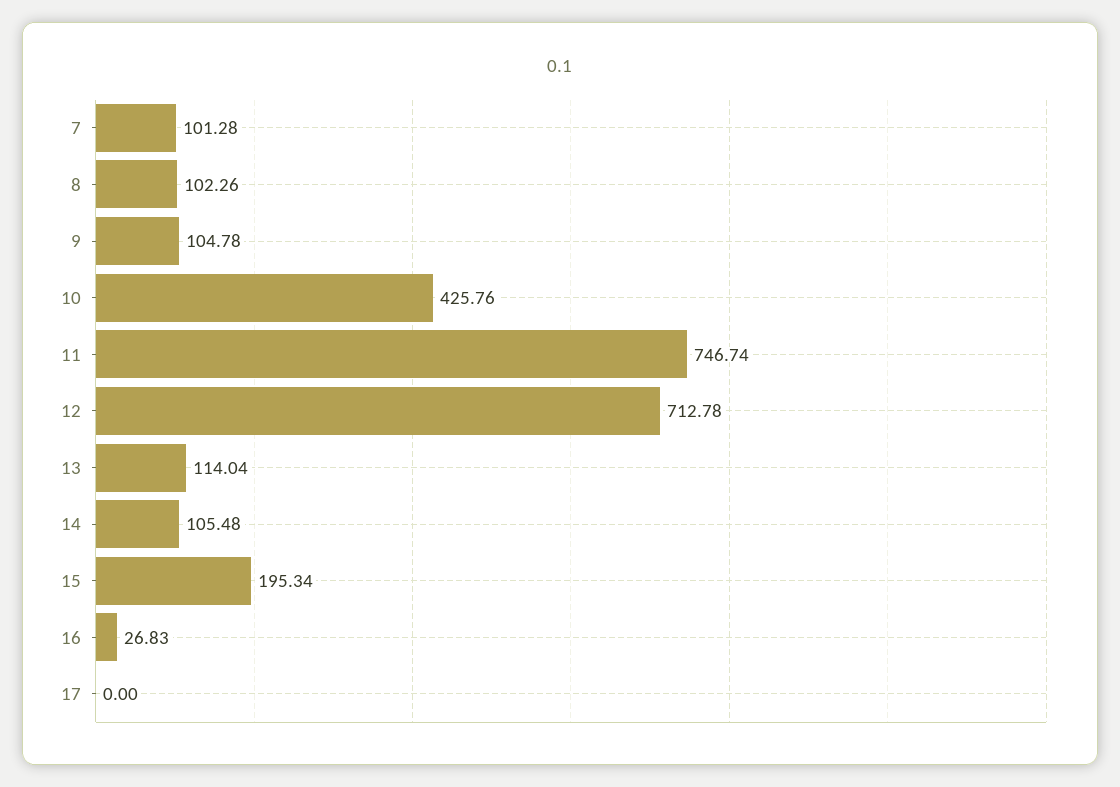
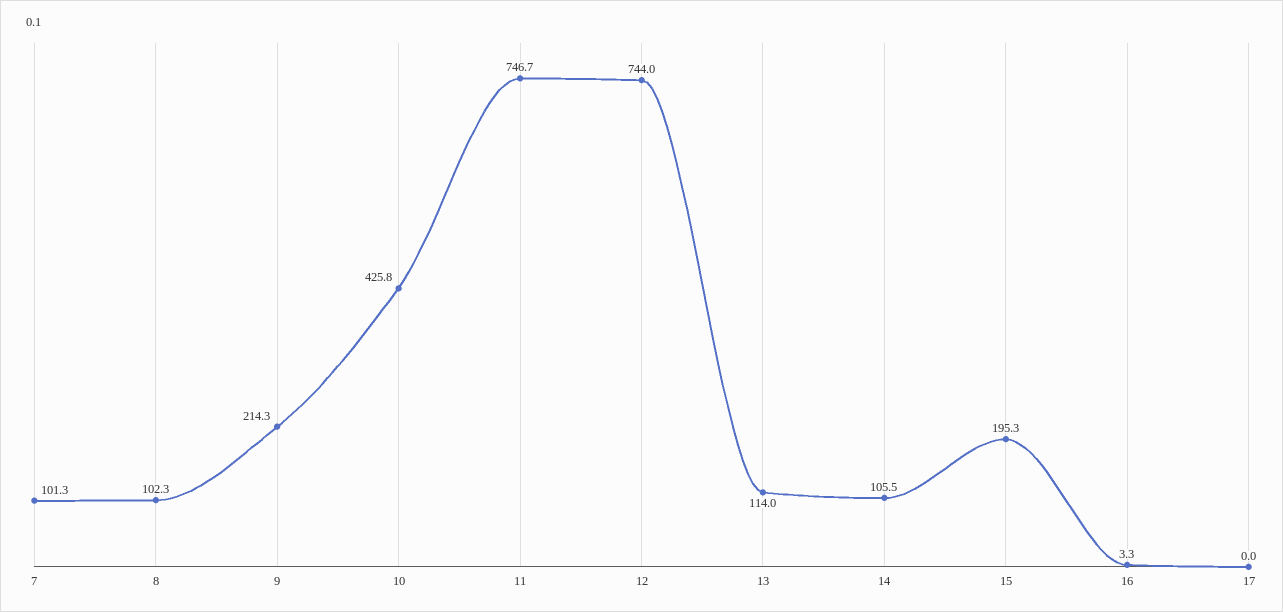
9: 104.78 -> 214.3
12: 712.78 -> 744
16: 26.83 -> 3.3

